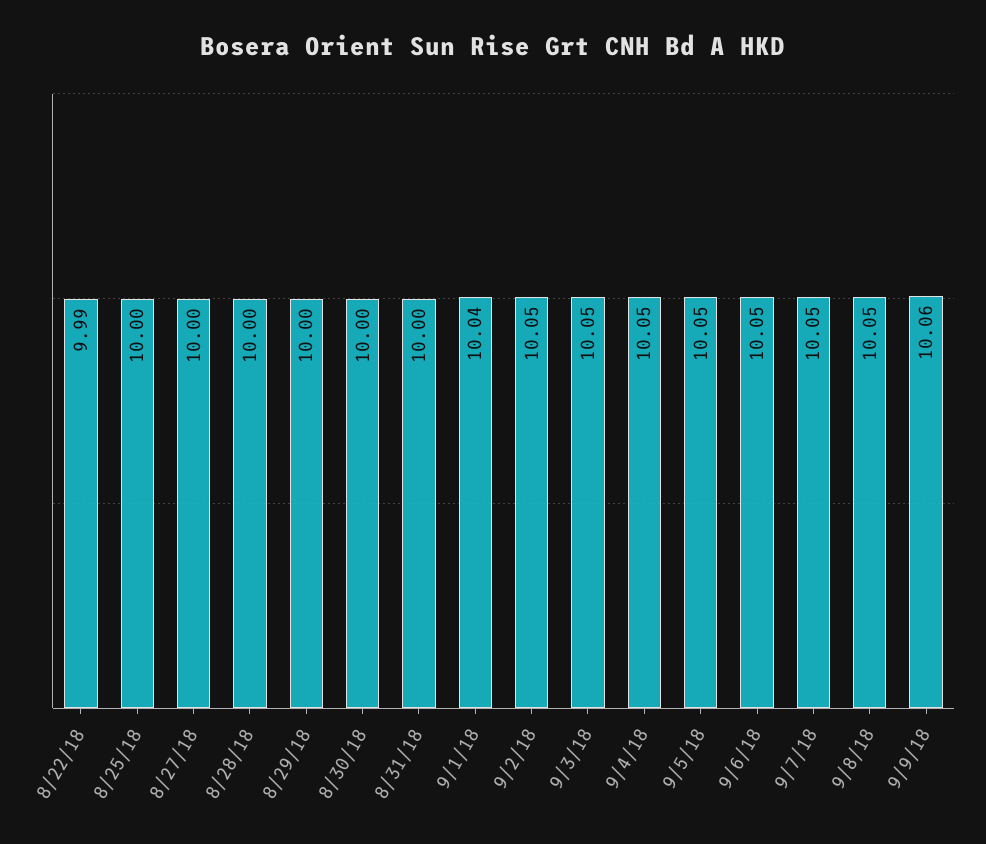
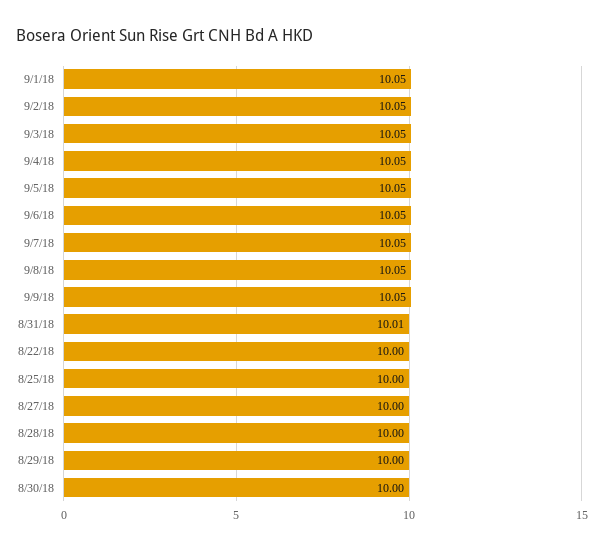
8/22/18: 9.99 -> 10
8/31/18: 10 -> 10.01
9/1/18: 10.04 -> 10.05
9/9/18: 10.06 -> 10.05

